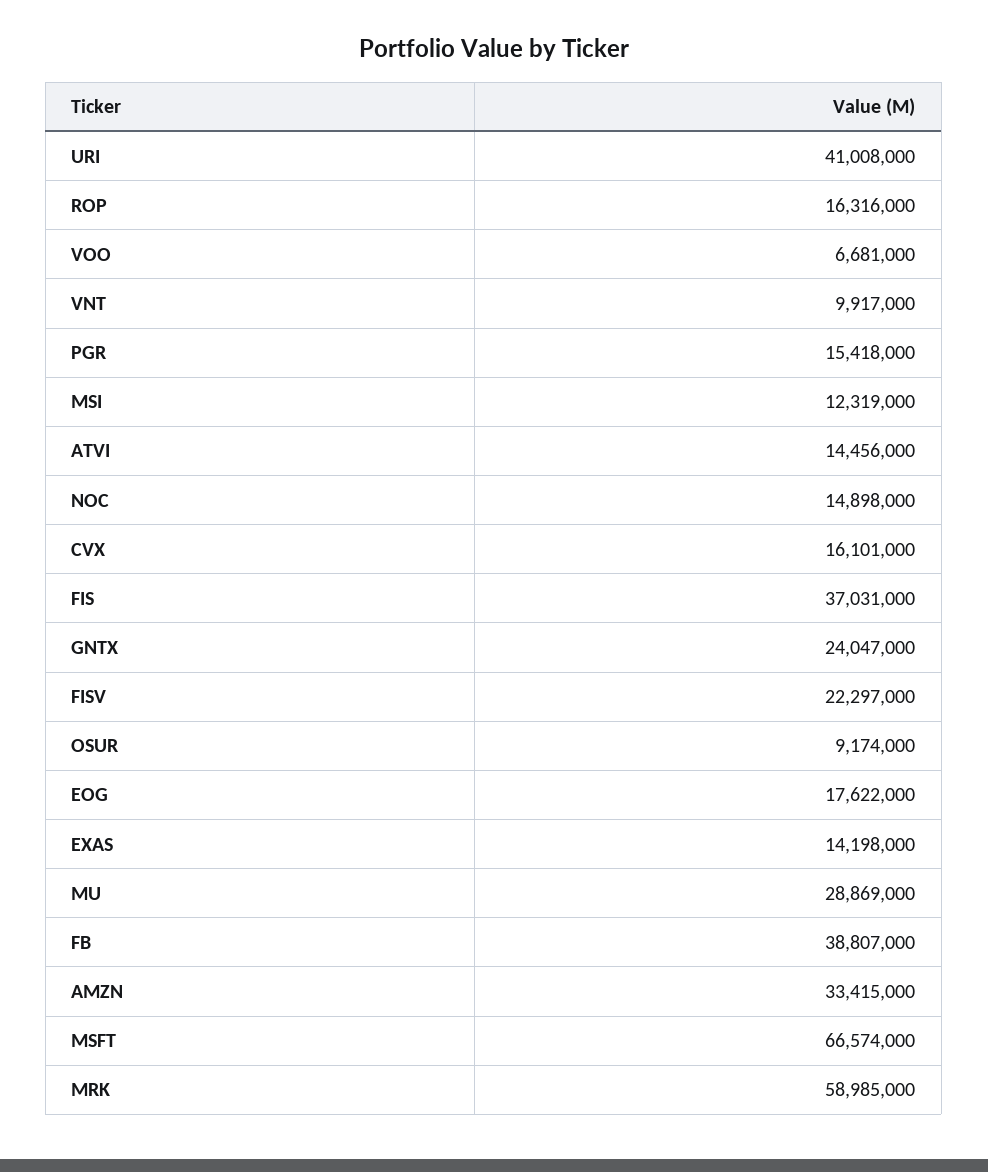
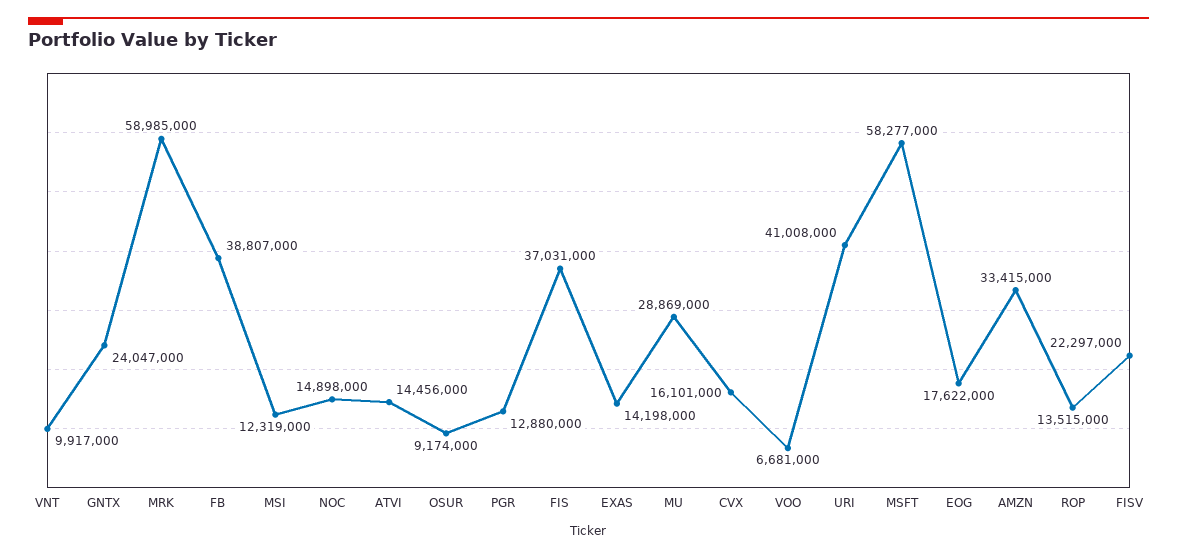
ROP: 16316000 -> 13515000
PGR: 15418000 -> 12880000
MSFT: 66574000 -> 58277000

